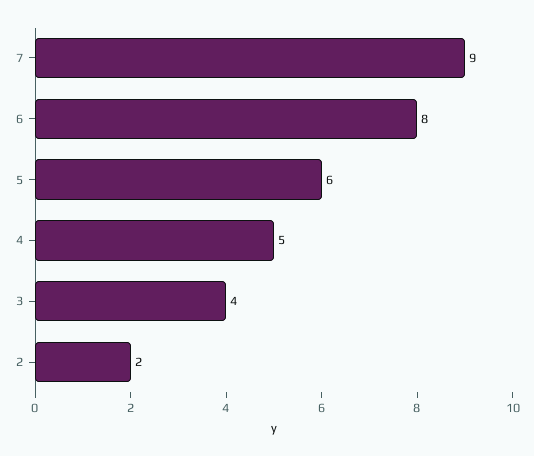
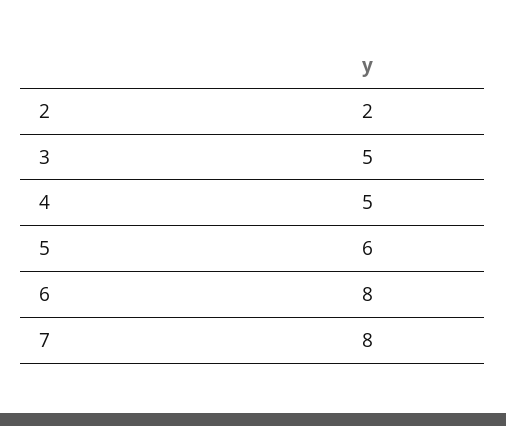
7: 9 -> 8
3: 4 -> 5

